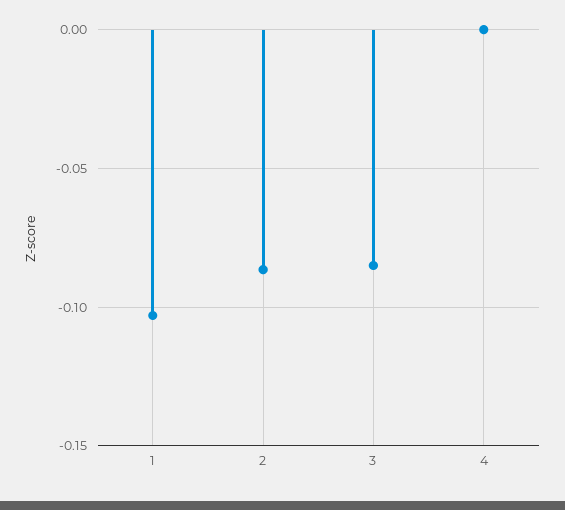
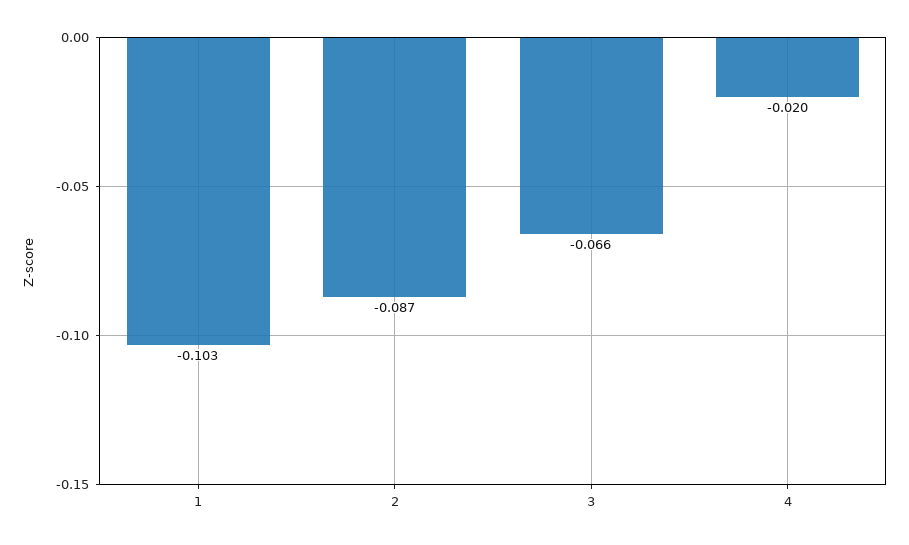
3: -0.085 -> -0.066
4: 0 -> -0.02

